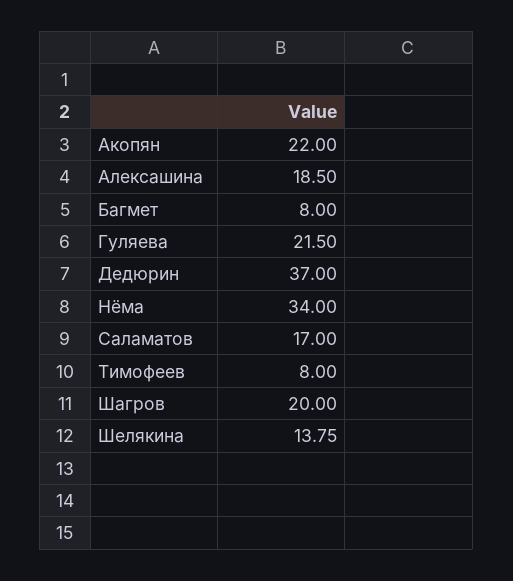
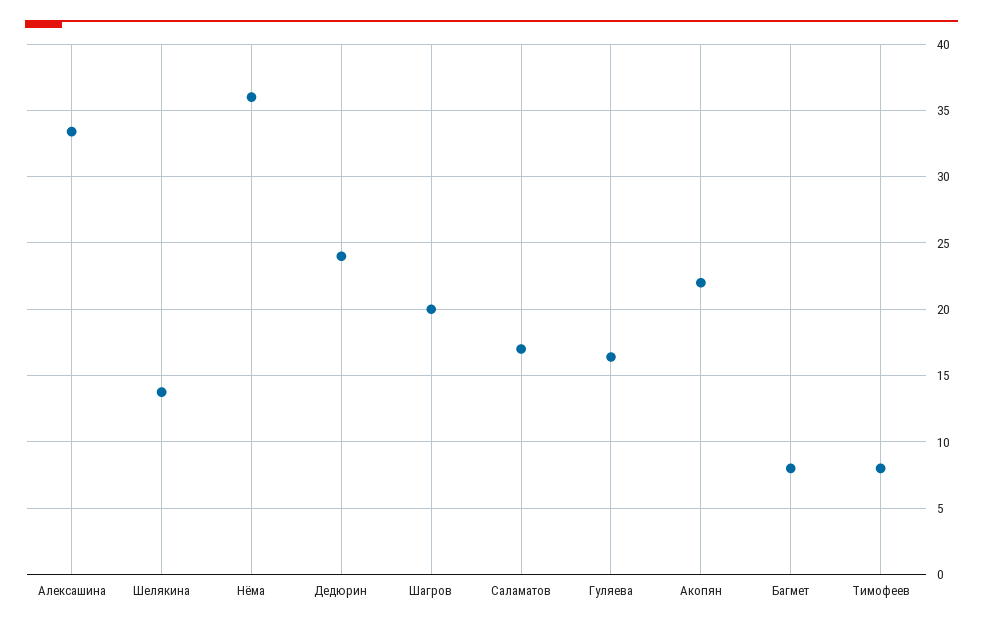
Алексашина: 18.5 -> 33.5
Гуляева: 21.5 -> 16.5
Дедюрин: 37 -> 24
Нёма: 34 -> 36

